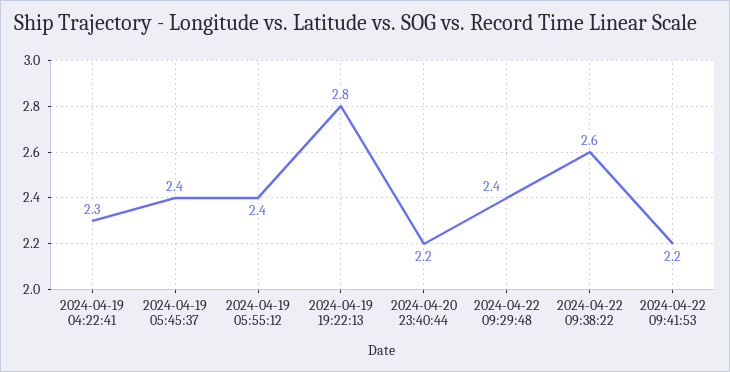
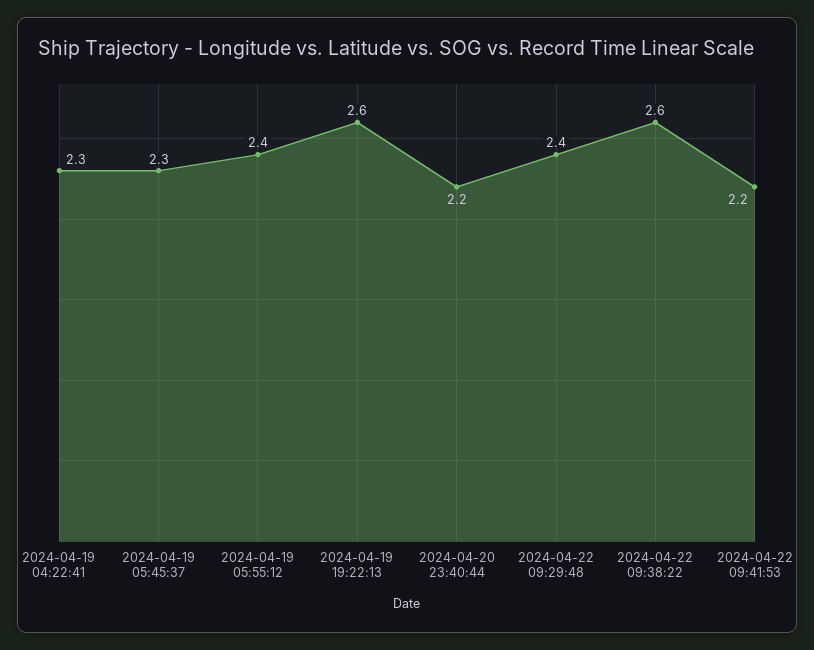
2024-04-19 05:45:37: 2.4 -> 2.3
2024-04-19 19:22:13: 2.8 -> 2.6

